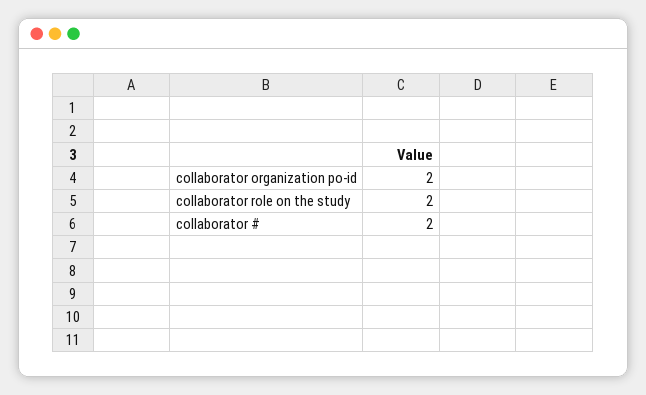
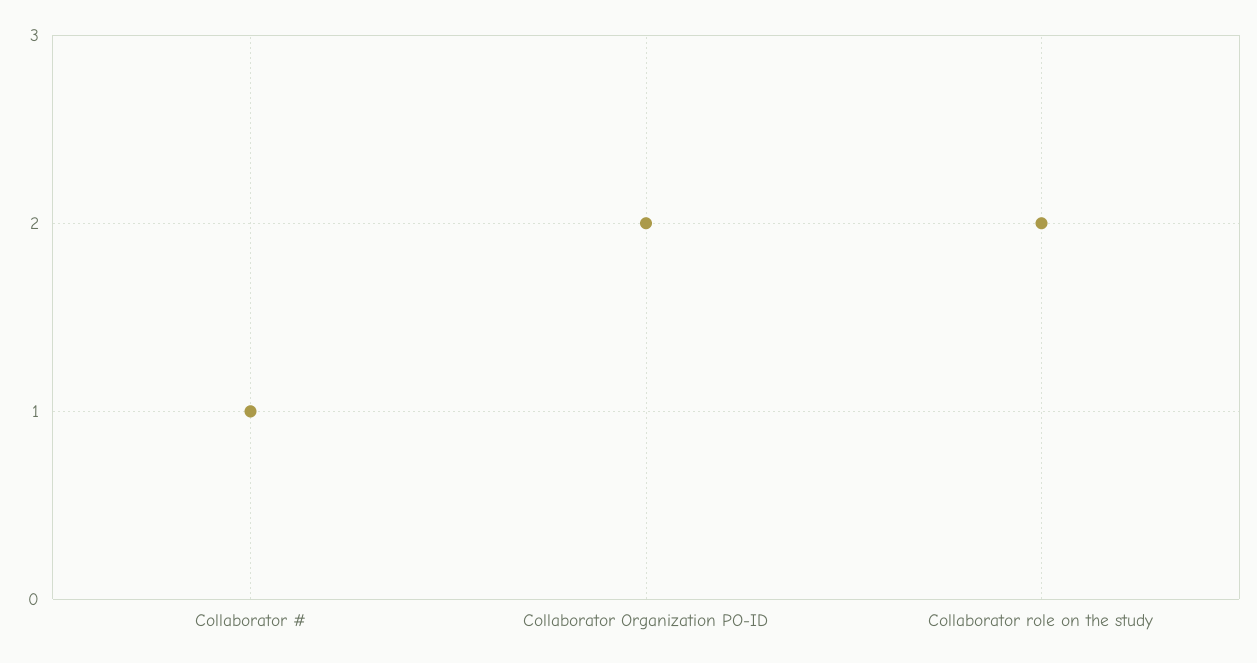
collaborator #: 2 -> 1

